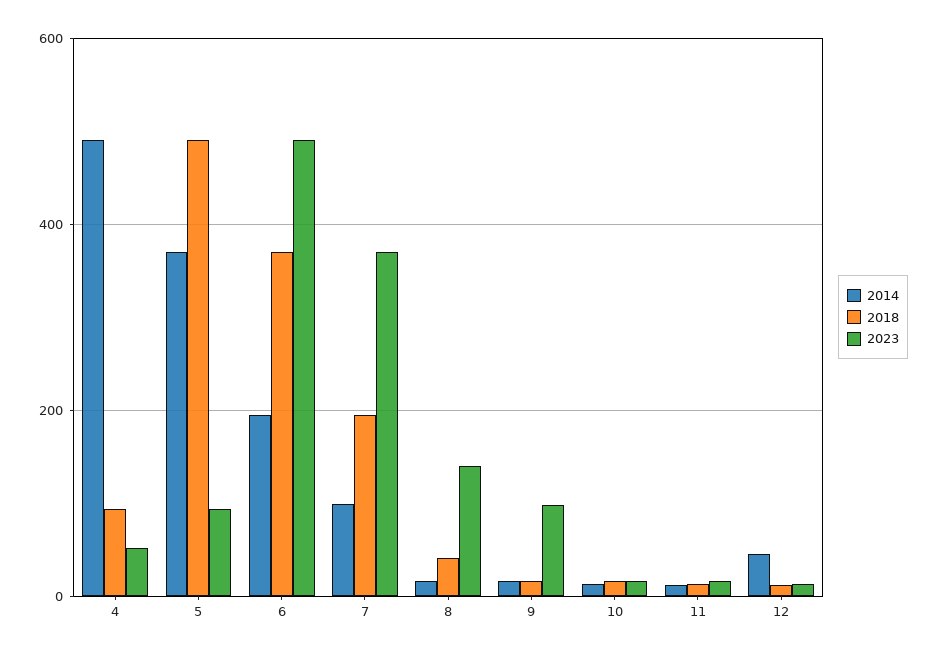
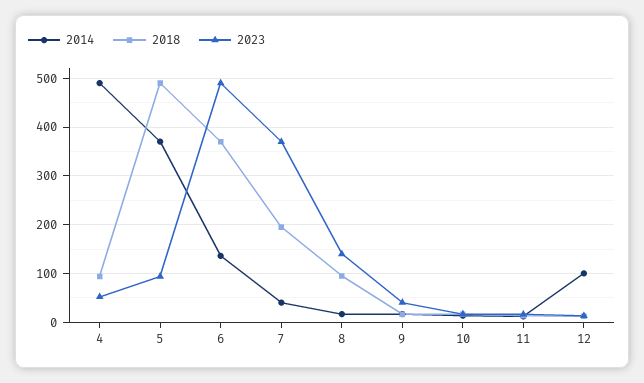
2014, 6: 200 -> 140
2014, 7: 100 -> 40
2018, 8: 40 -> 100
2023, 9: 100 -> 40
2014, 12: 40 -> 100

